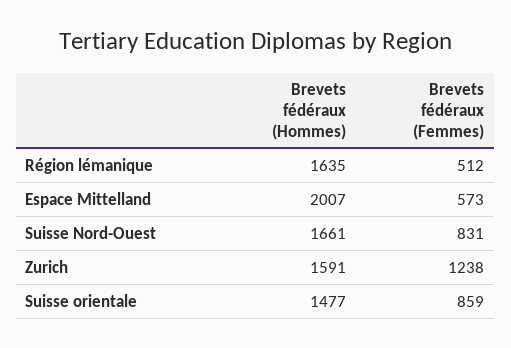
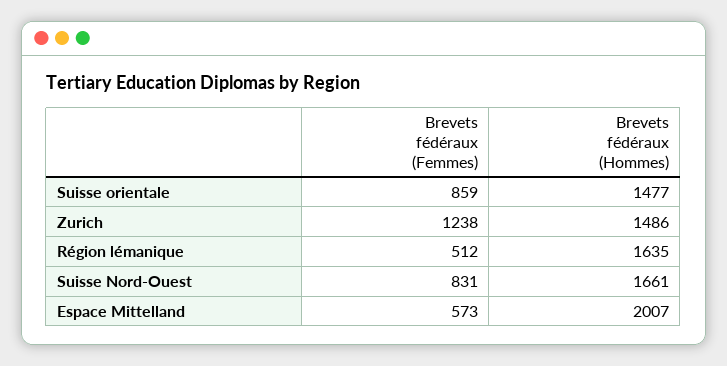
Brevets fédéraux (Hommes), Zurich: 1591 -> 1486

